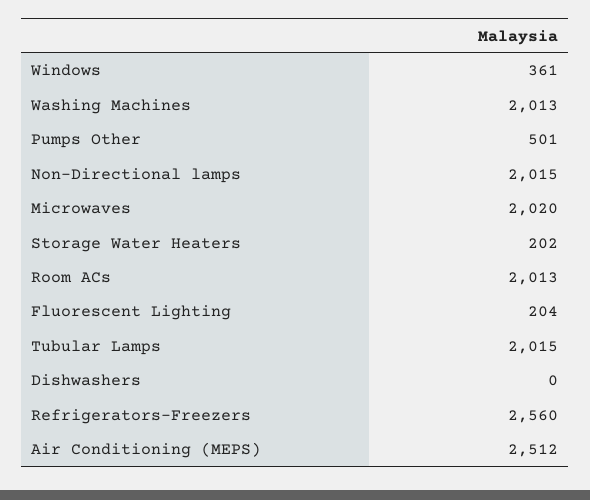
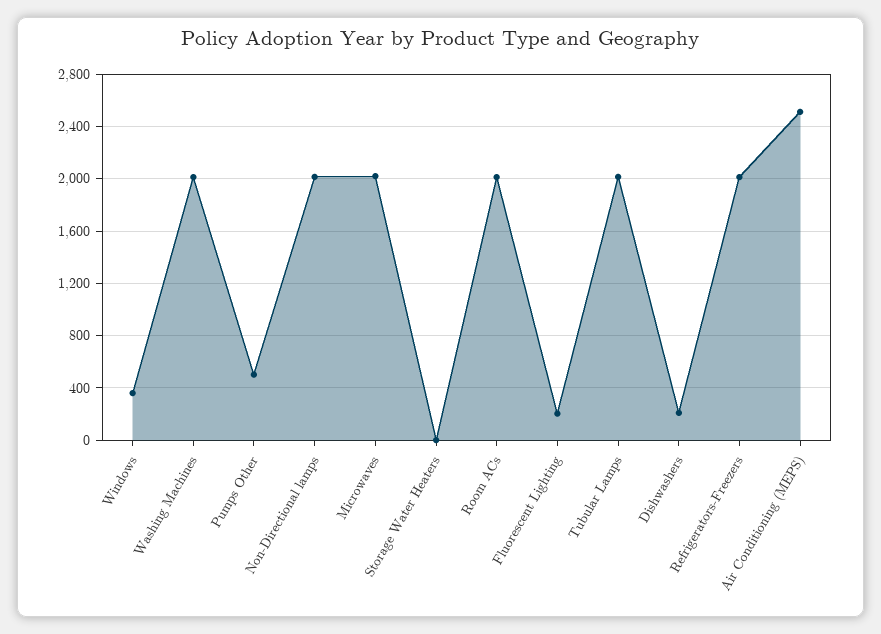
Storage Water Heaters: 202 -> 0
Dishwashers: 0 -> 200
Refrigerators-Freezers: 2560 -> 2000

